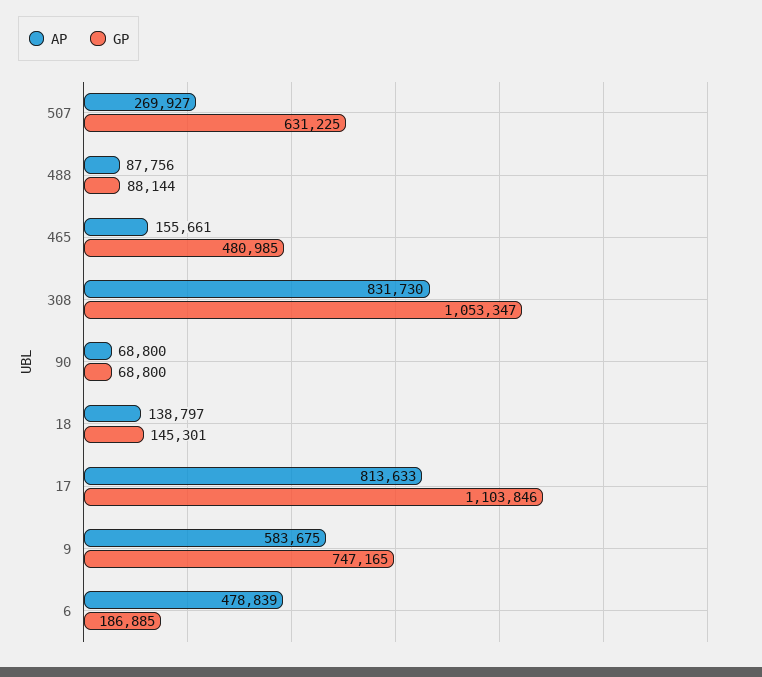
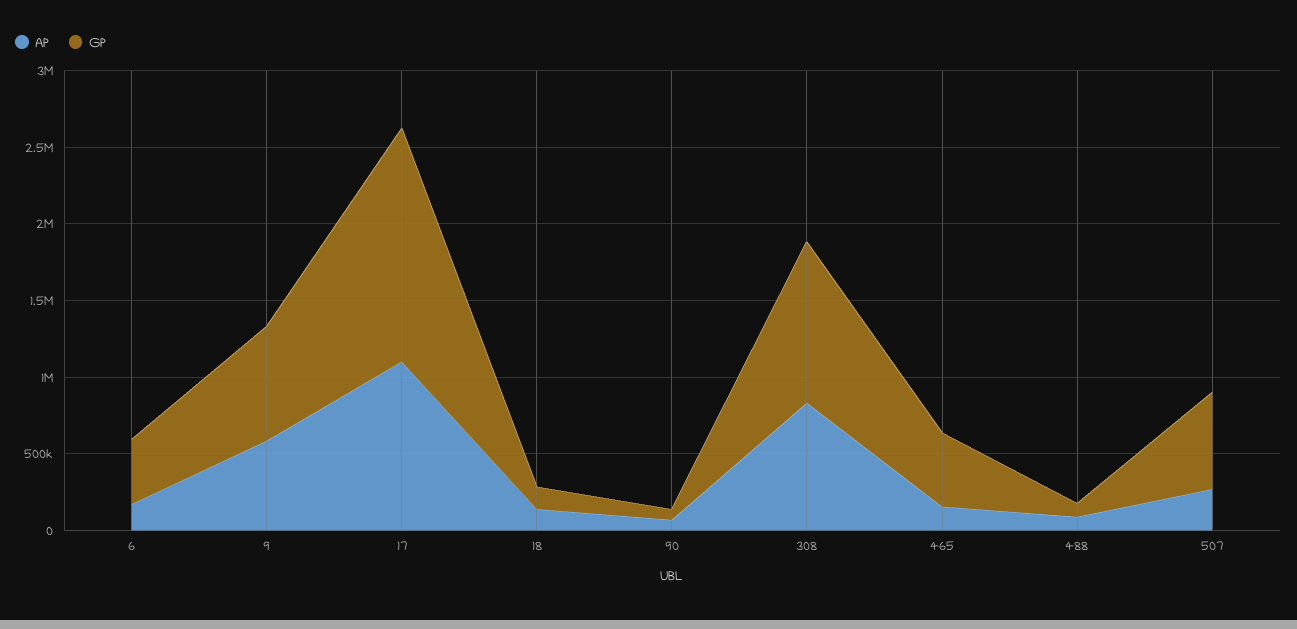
AP, 17: 813633 -> 1100000
GP, 17: 1103846 -> 1500000
AP, 6: 478839 -> 200000
GP, 6: 186885 -> 400000

